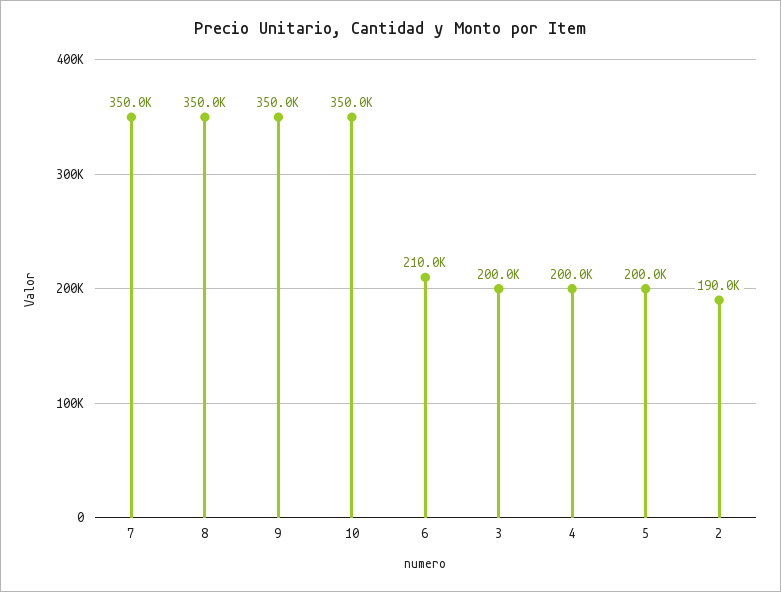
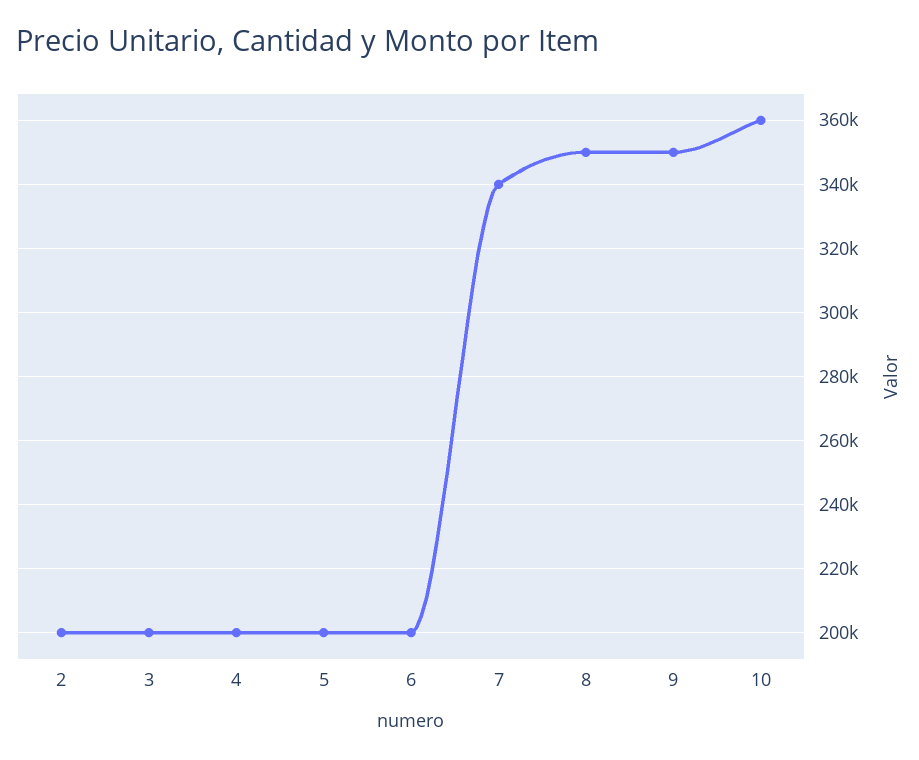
7: 350000 -> 340000
10: 350000 -> 360000
6: 210000 -> 200000
2: 190000 -> 200000

